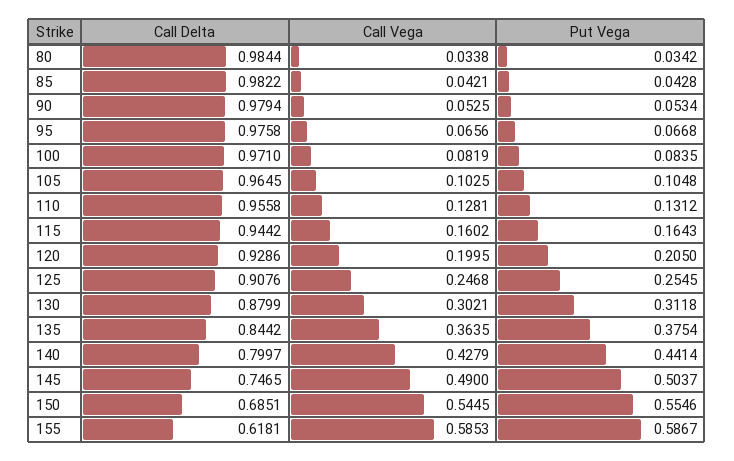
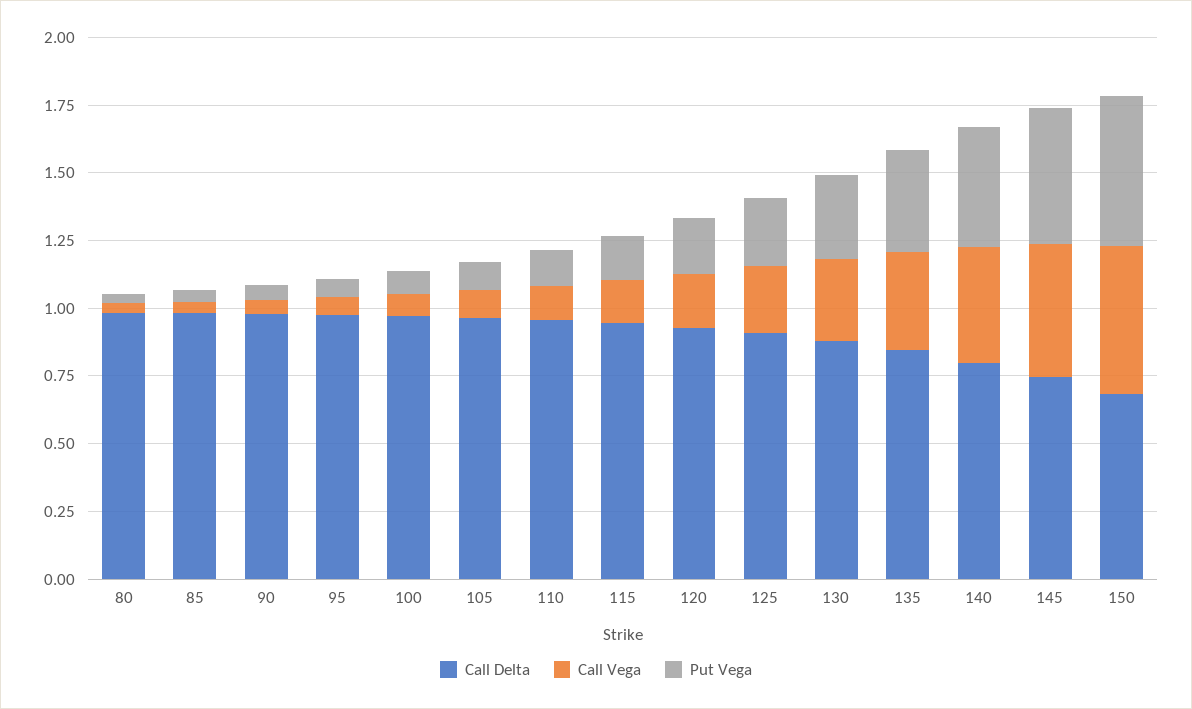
Call Delta, 155: 0.6181 -> none
Call Vega, 155: 0.5853 -> none
Put Vega, 155: 0.5867 -> none

